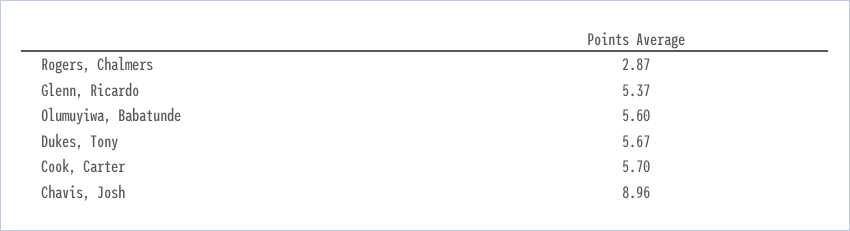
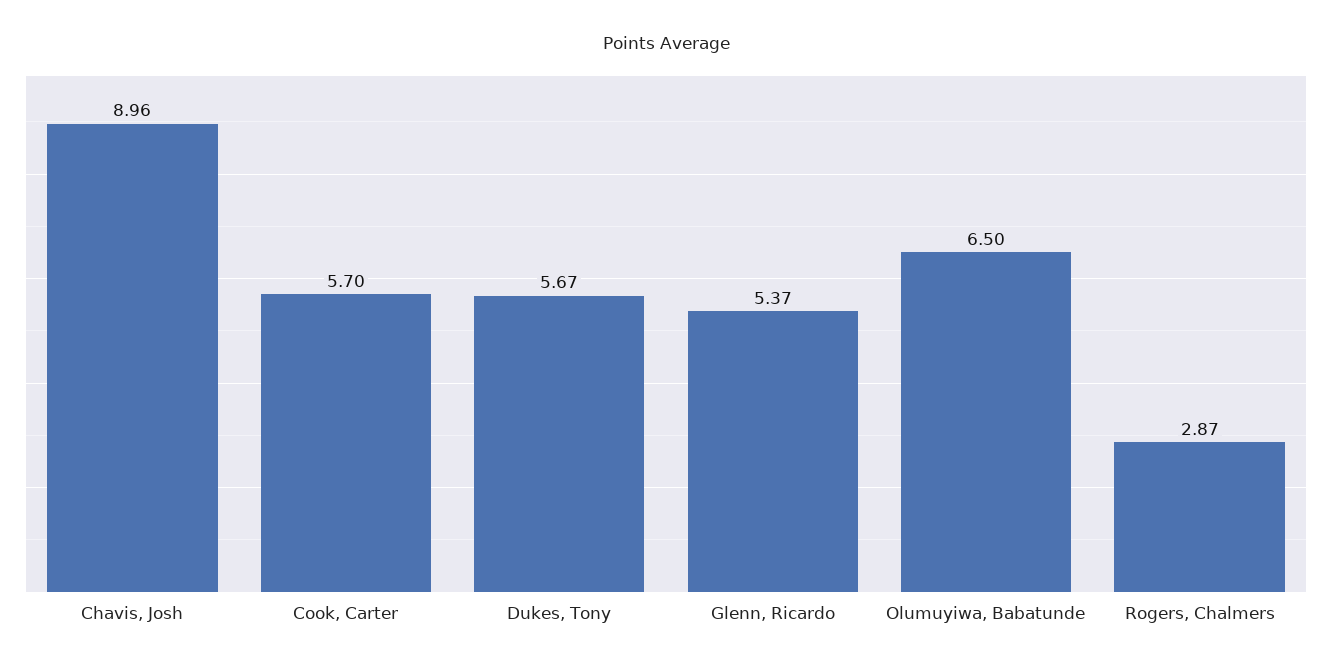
Olumuyiwa, Babatunde: 5.6 -> 6.5

